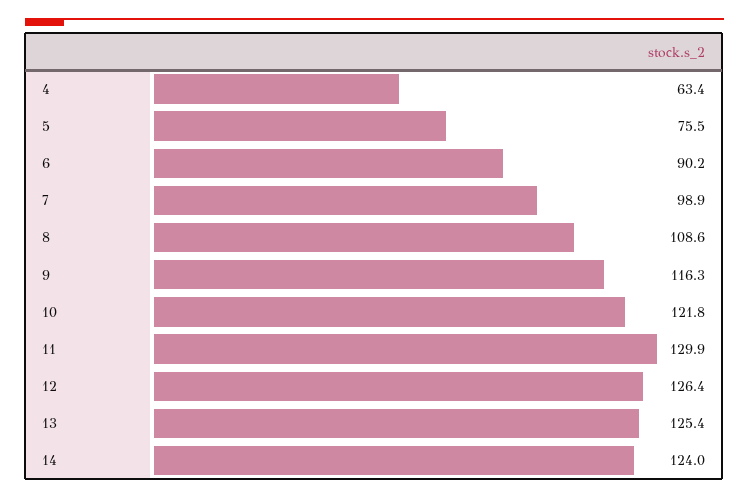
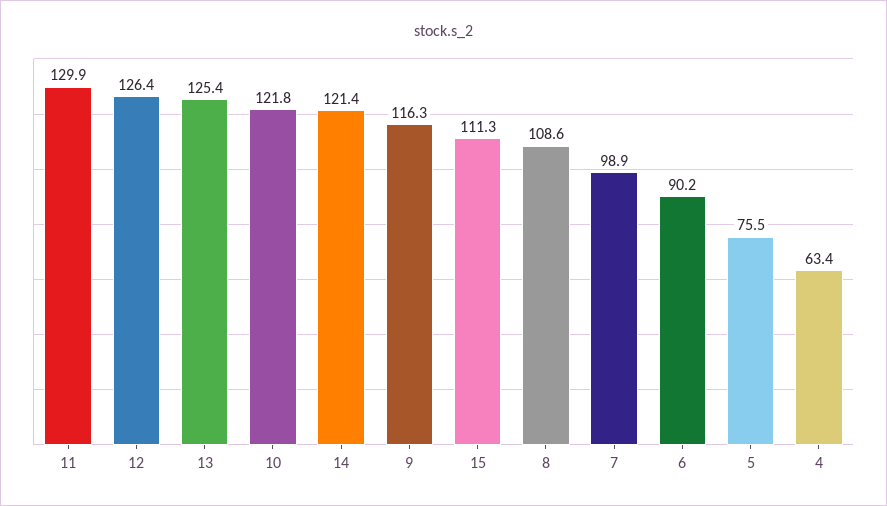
14: 124 -> 121.4
15: none -> 111.3

